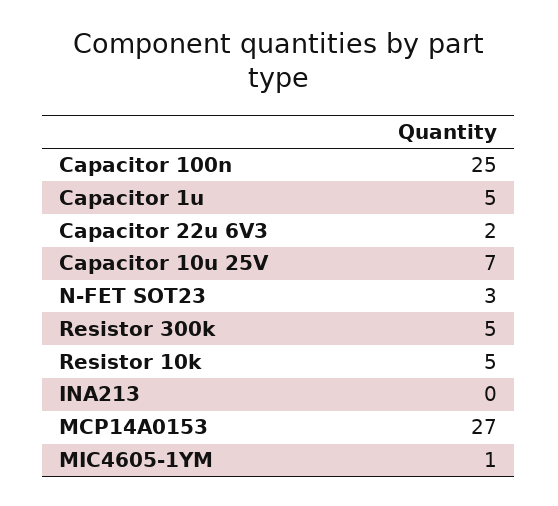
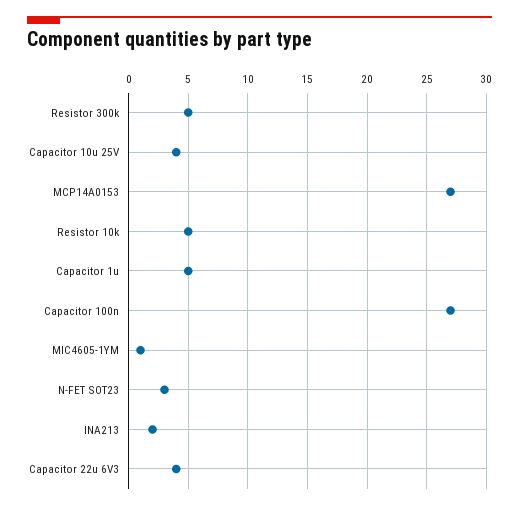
Capacitor 100n: 25 -> 27
Capacitor 22u 6V3: 2 -> 4
Capacitor 10u 25V: 7 -> 4
INA213: 0 -> 2

